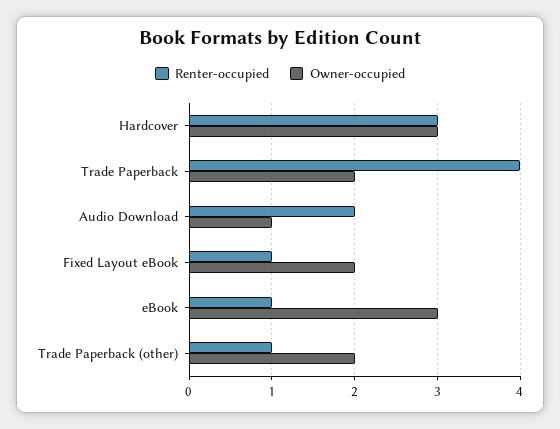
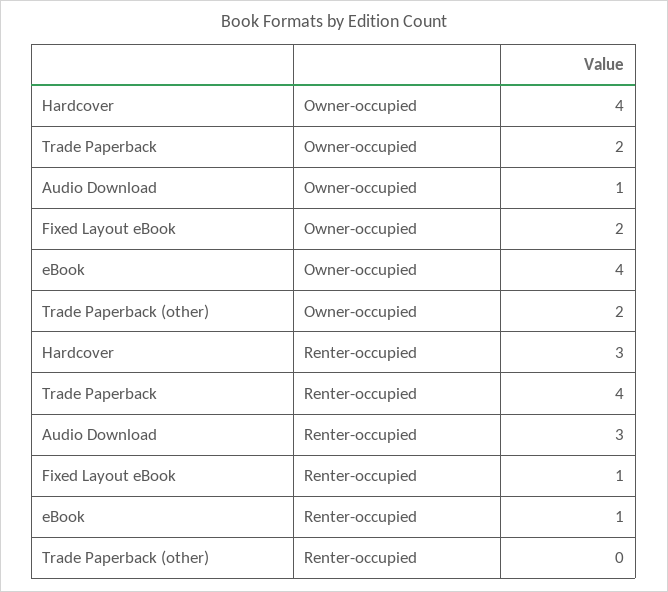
Owner-occupied, Hardcover: 3 -> 4
Renter-occupied, Audio Download: 2 -> 3
Owner-occupied, eBook: 3 -> 4
Renter-occupied, Trade Paperback (other): 1 -> 0

